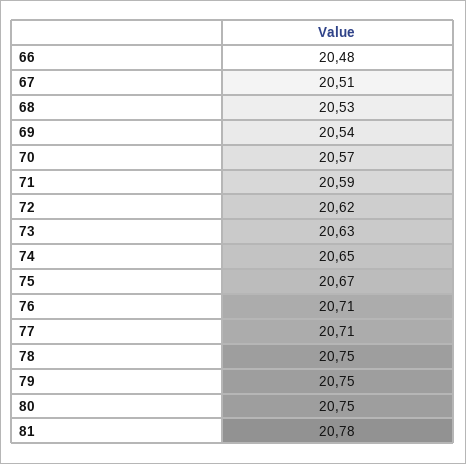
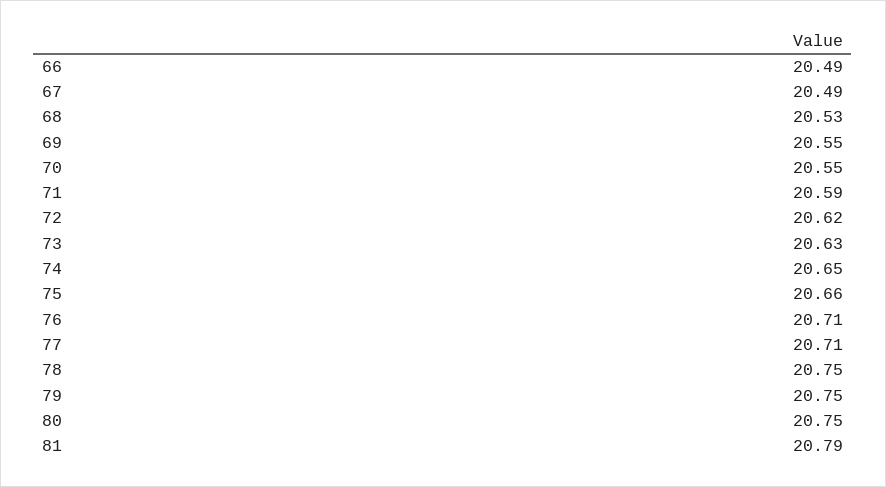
66: 20.48 -> 20.49
67: 20.51 -> 20.49
69: 20.54 -> 20.55
70: 20.57 -> 20.55
75: 20.67 -> 20.66
81: 20.78 -> 20.79

